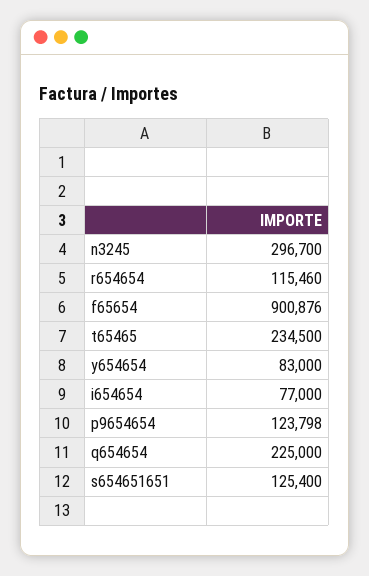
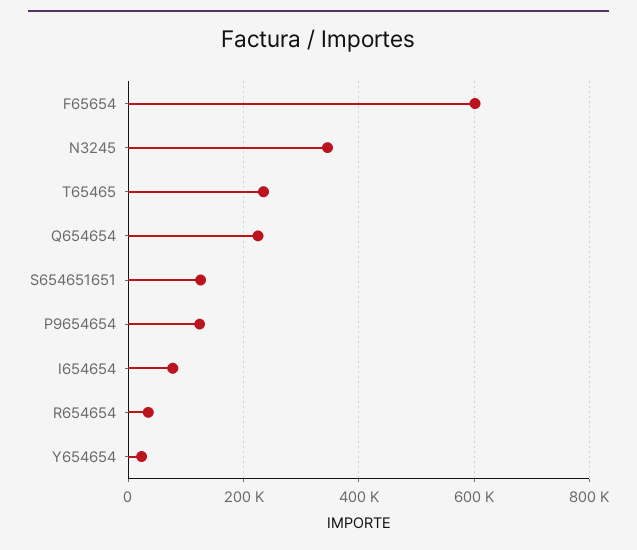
n3245: 296700 -> 340000
r654654: 115460 -> 40000
f65654: 900876 -> 600000
y654654: 83000 -> 20000

